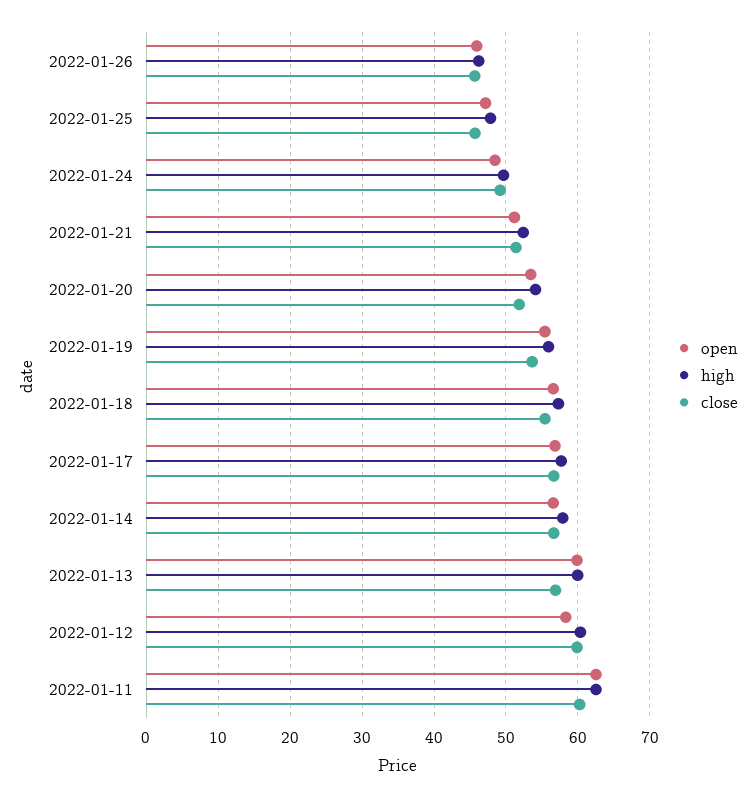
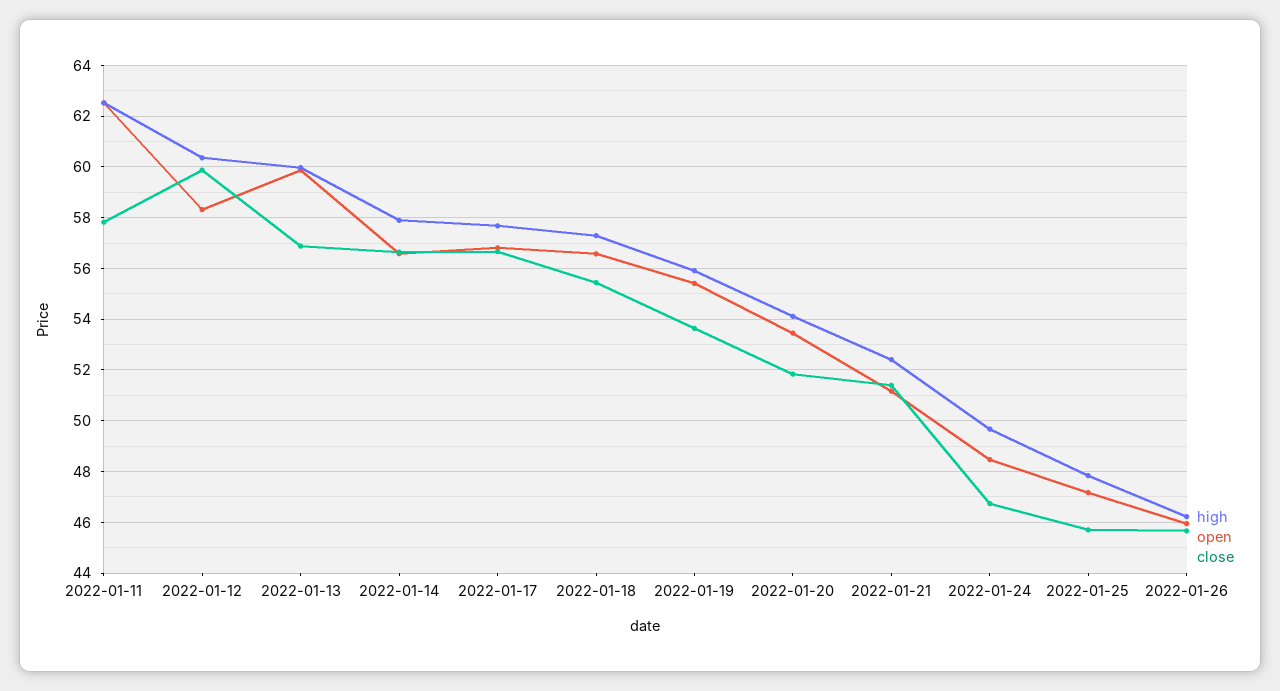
close, 2022-01-24: 49 -> 46.75
close, 2022-01-11: 60 -> 57.75

